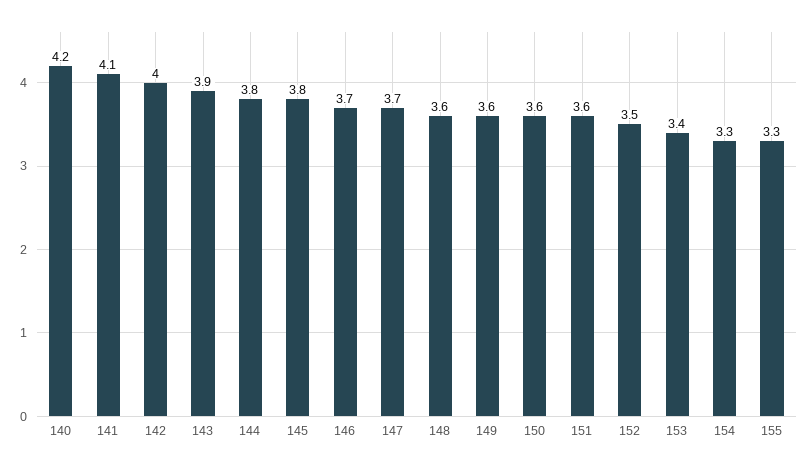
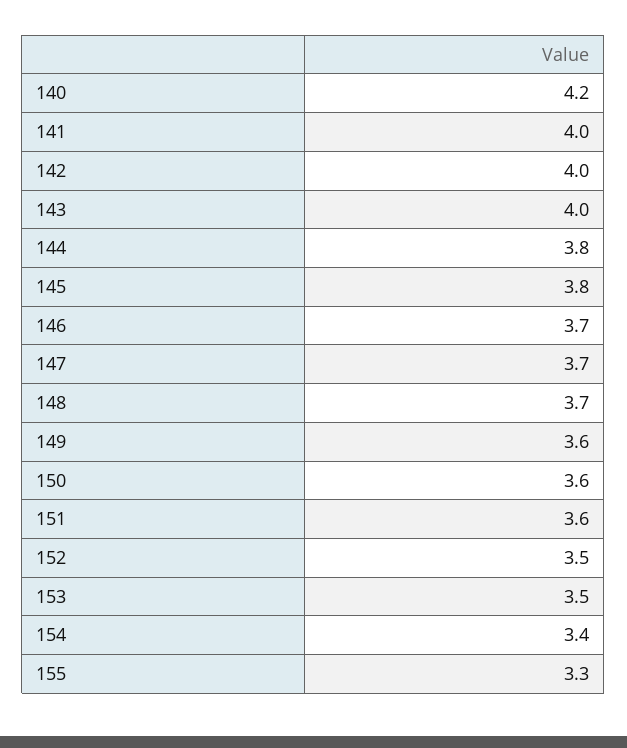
141: 4.1 -> 4
143: 3.9 -> 4
148: 3.6 -> 3.7
153: 3.4 -> 3.5
154: 3.3 -> 3.4

